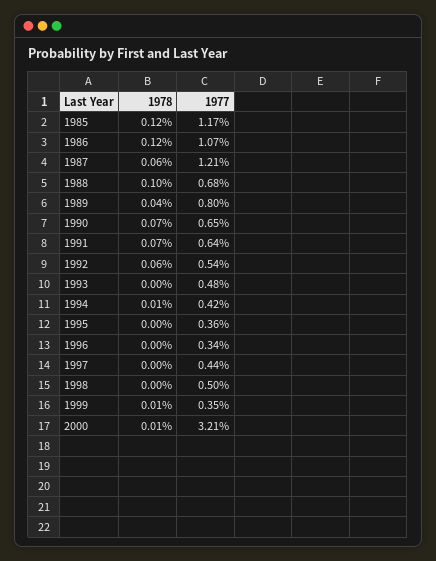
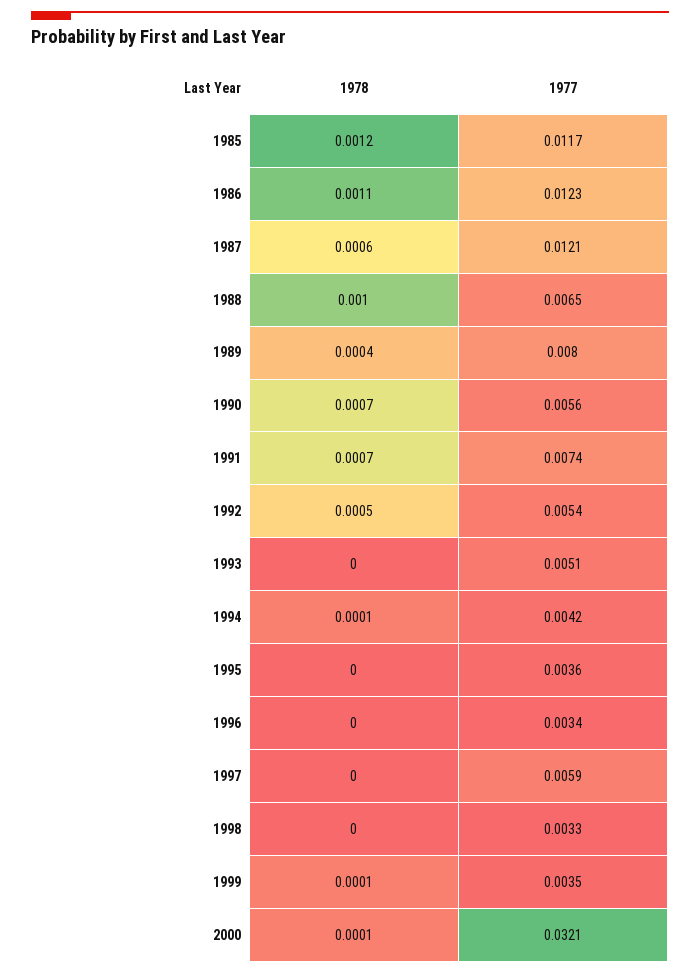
1978, 1986: 0.0012 -> 0.0011
1977, 1986: 0.0107 -> 0.0123
1977, 1988: 0.0068 -> 0.0065
1977, 1990: 0.0065 -> 0.0056
1977, 1991: 0.0064 -> 0.0074
1978, 1992: 0.0006 -> 0.0005
1977, 1993: 0.0048 -> 0.0051
1977, 1997: 0.0044 -> 0.0059
1977, 1998: 0.005 -> 0.0033

